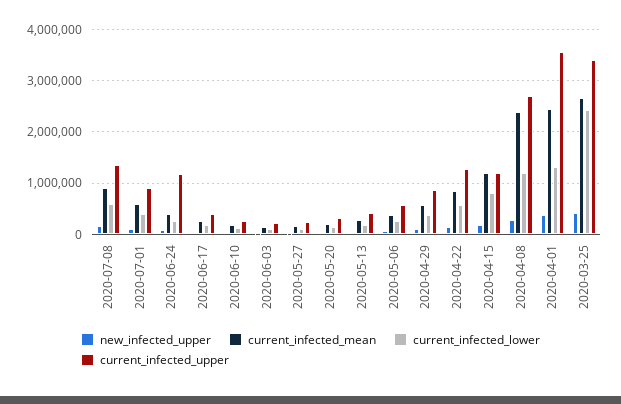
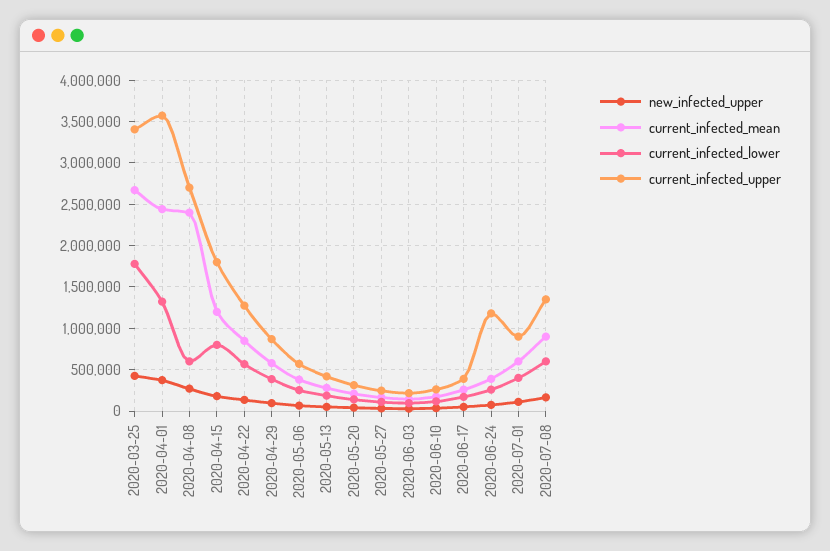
current_infected_upper, 2020-04-15: 1200000 -> 1800000
current_infected_lower, 2020-04-08: 1200000 -> 600000
current_infected_lower, 2020-03-25: 2400000 -> 1800000

